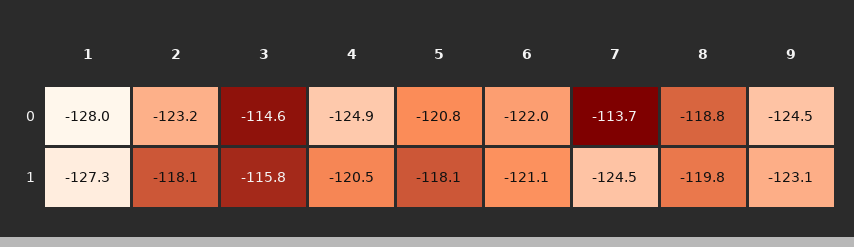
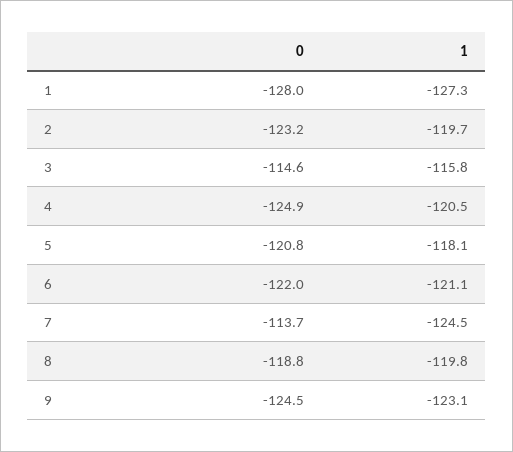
2, 1: -118.1 -> -119.7

